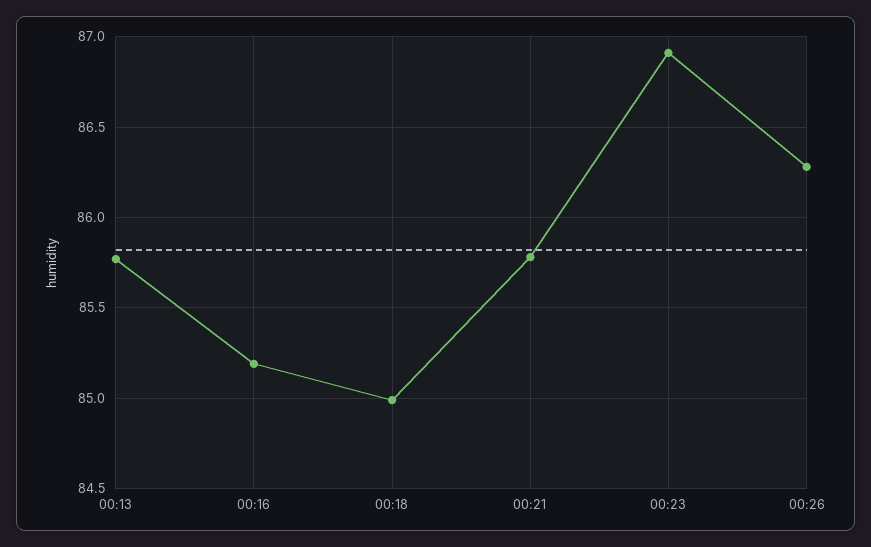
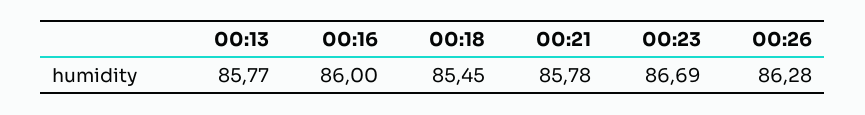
00:16: 85.2 -> 86
00:18: 85 -> 85.45
00:23: 86.9 -> 86.69

